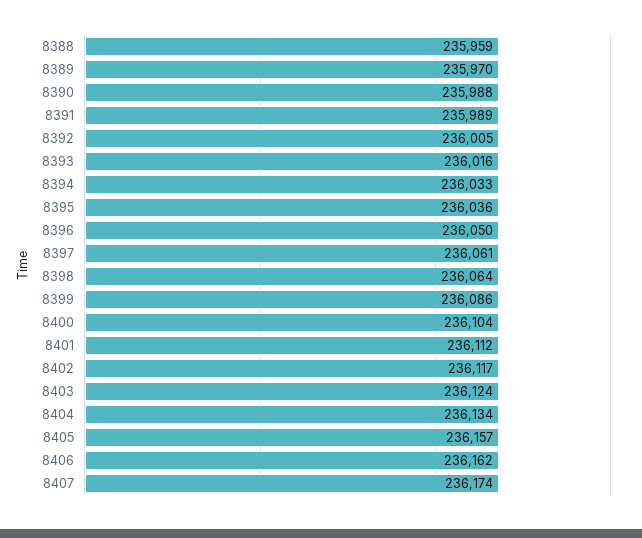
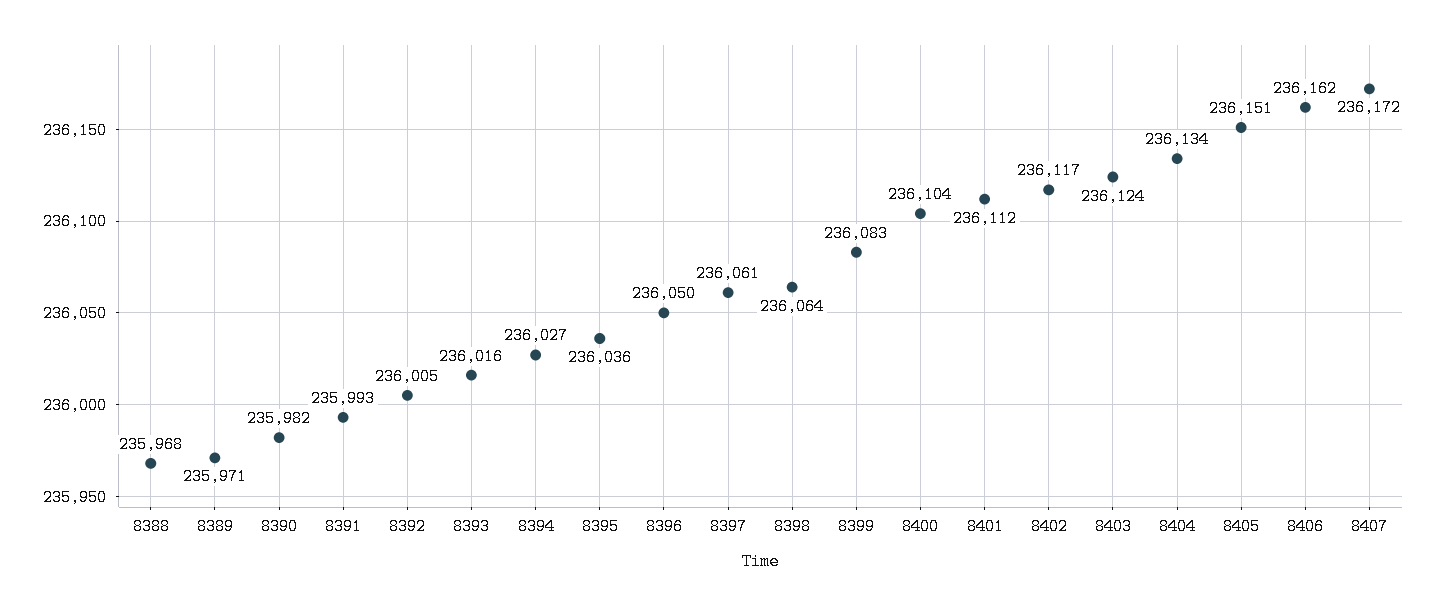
8388: 235959 -> 235968
8389: 235970 -> 235971
8390: 235988 -> 235982
8391: 235989 -> 235993
8394: 236033 -> 236027
8399: 236086 -> 236083
8405: 236157 -> 236151
8407: 236174 -> 236172

